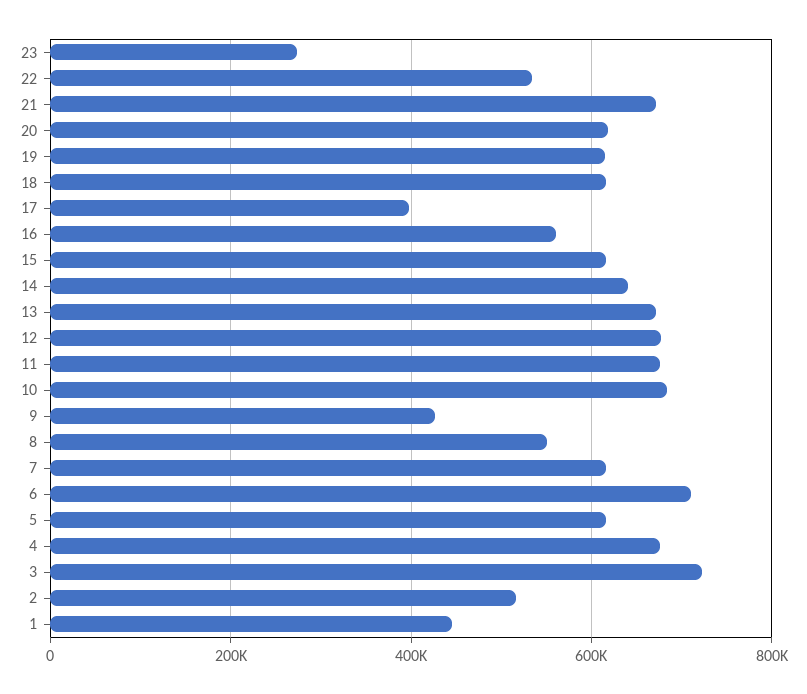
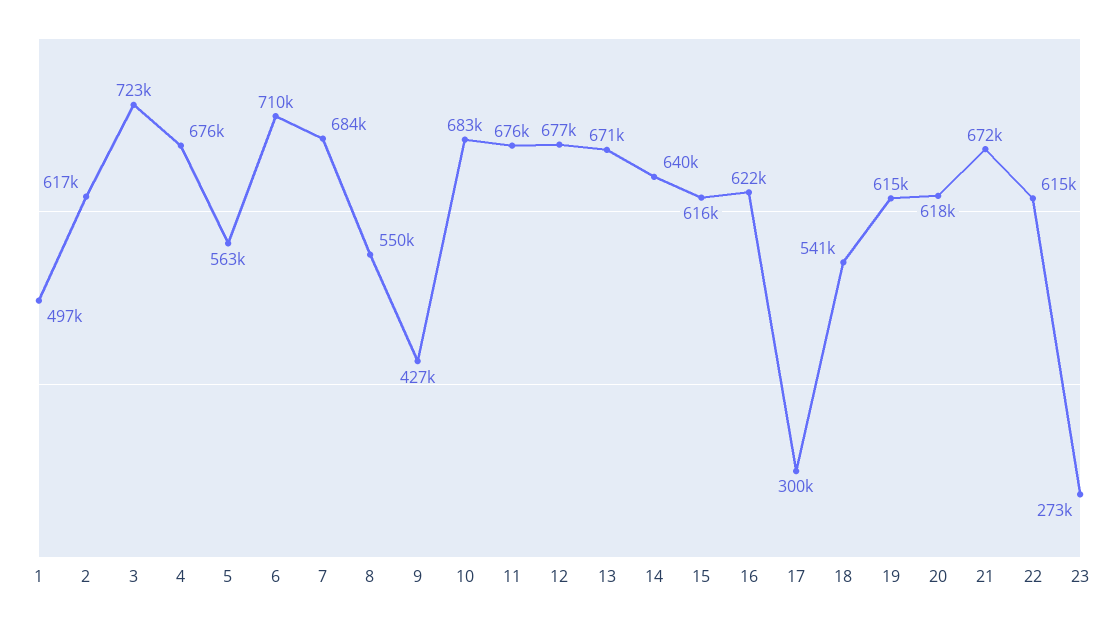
22: 540000 -> 615000
18: 620000 -> 541000
17: 400000 -> 300000
16: 560000 -> 622000
7: 620000 -> 684000
5: 620000 -> 563000
2: 520000 -> 617000
1: 440000 -> 497000

